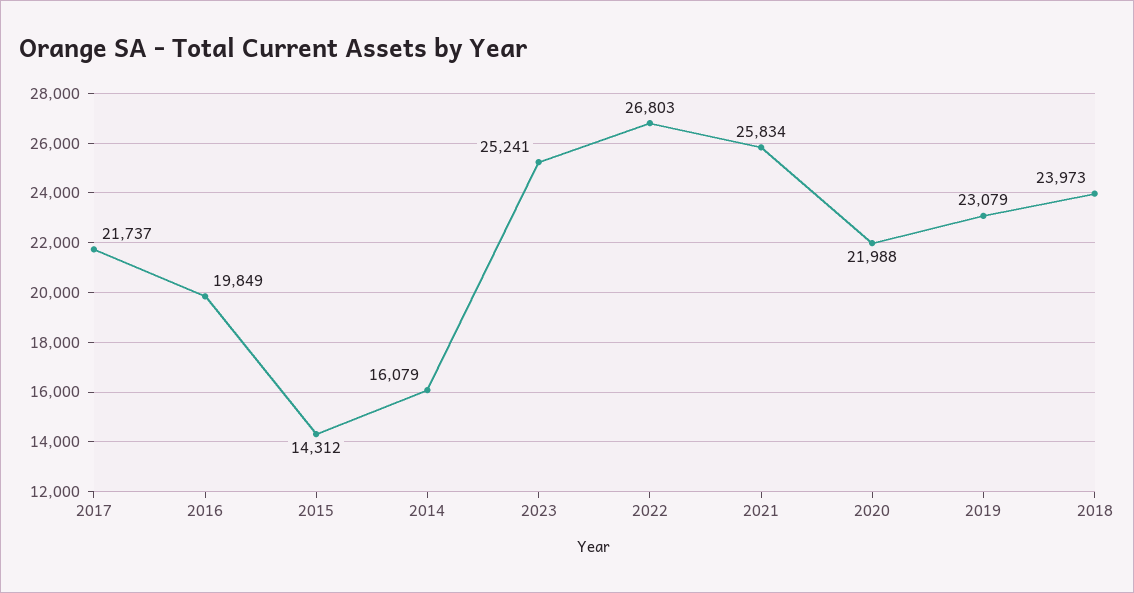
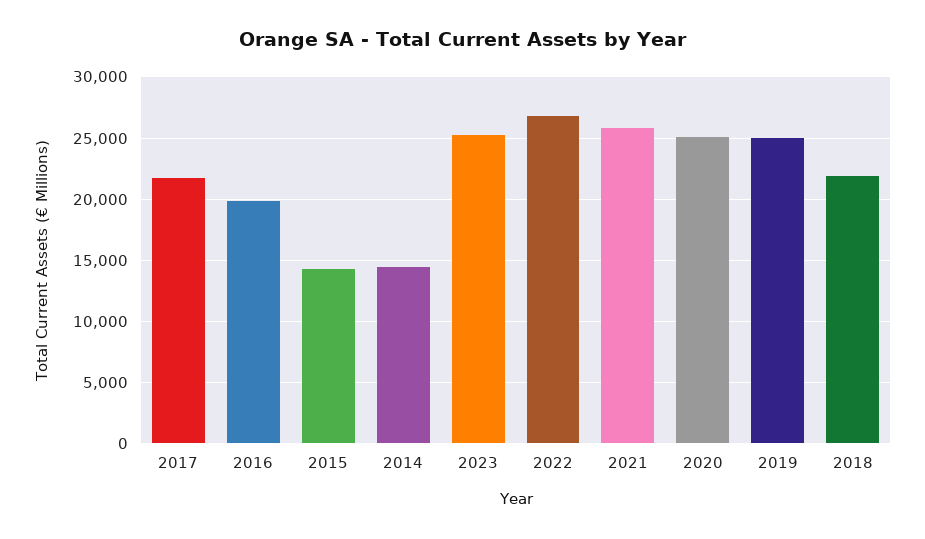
2014: 16079 -> 14500
2020: 21988 -> 25000
2019: 23079 -> 25000
2018: 23973 -> 22000

